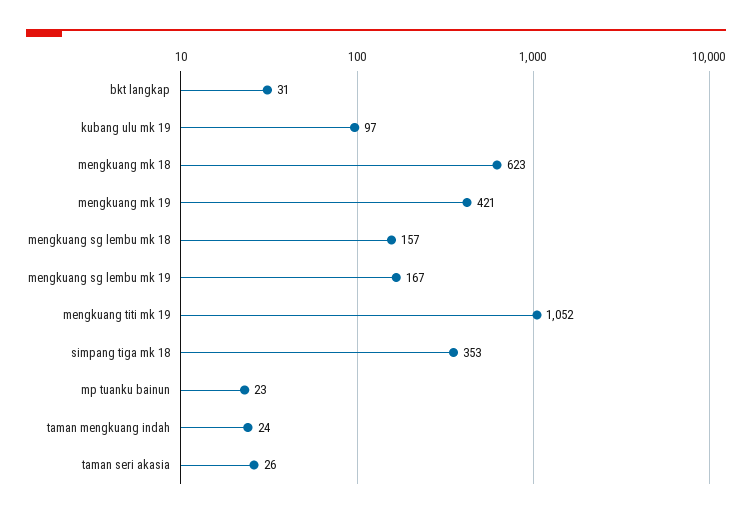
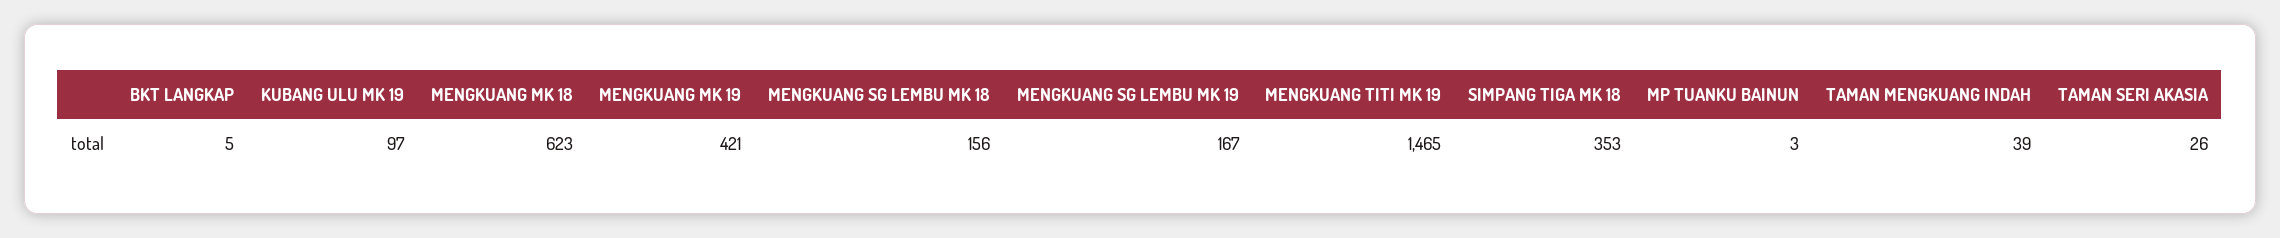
bkt langkap: 31 -> 5
mengkuang sg lembu mk 18: 157 -> 156
mengkuang titi mk 19: 1052 -> 1465
mp tuanku bainun: 23 -> 3
taman mengkuang indah: 24 -> 39

